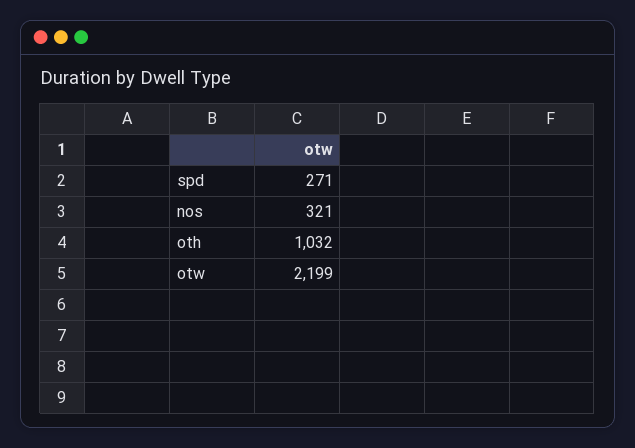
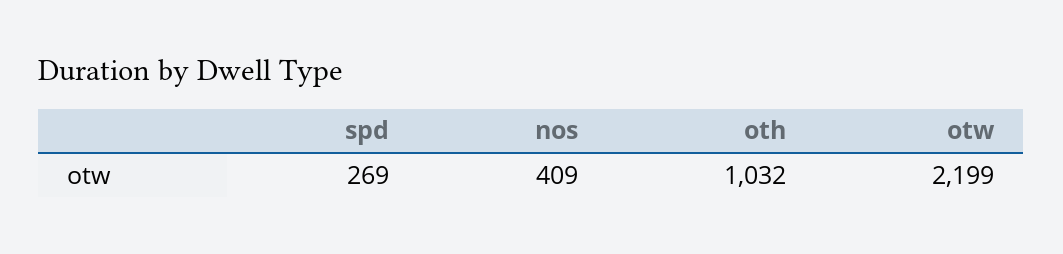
spd: 271 -> 269
nos: 321 -> 409

